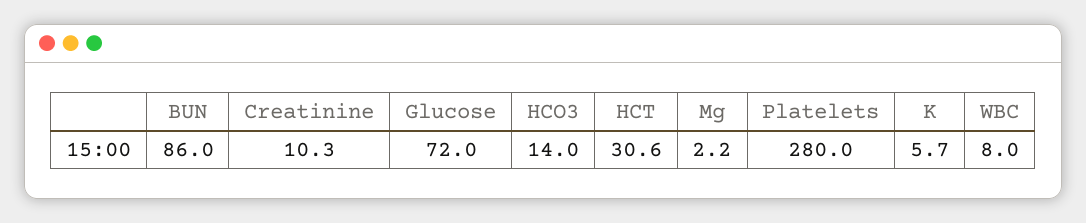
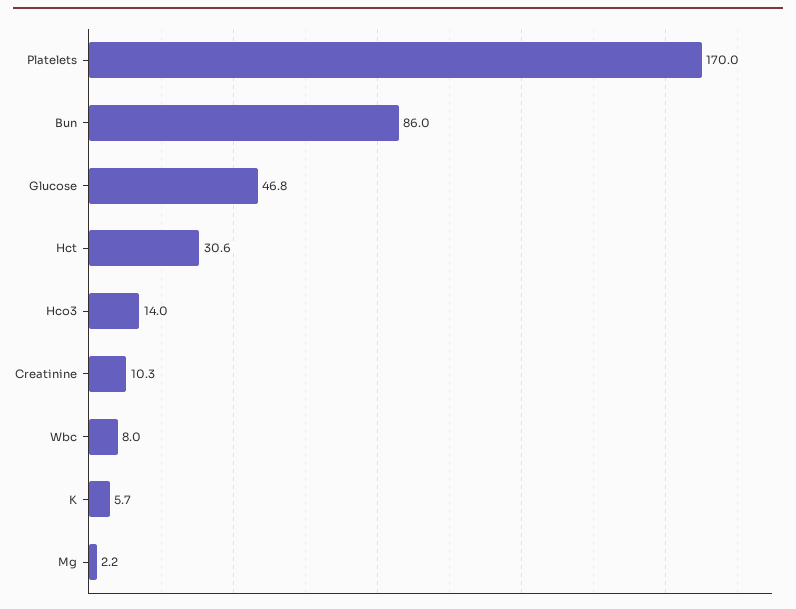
Glucose: 72 -> 46.8
Platelets: 280 -> 170

